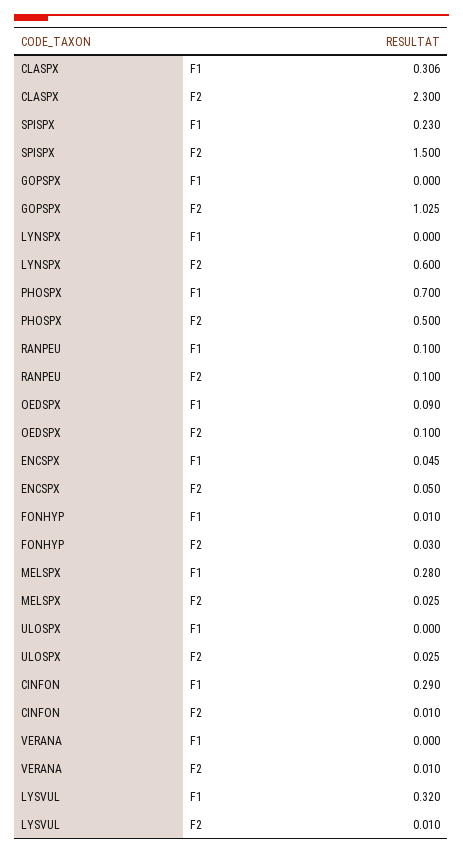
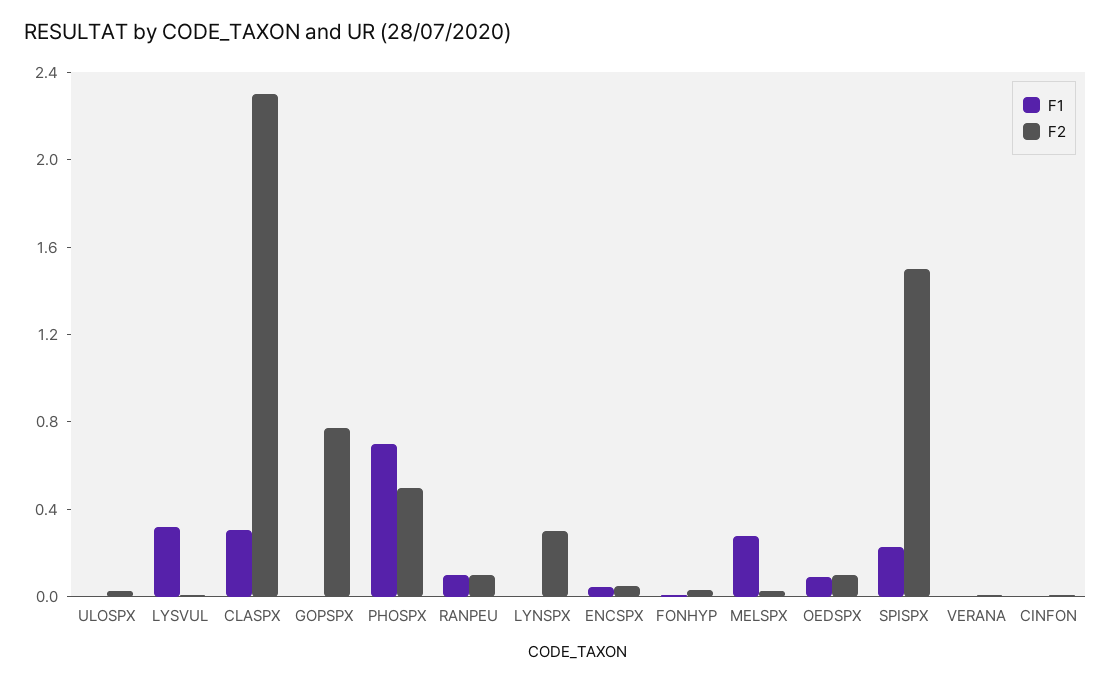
F2, GOPSPX: 1.025 -> 0.8
F2, LYNSPX: 0.6 -> 0.3
F1, CINFON: 0.29 -> 0

